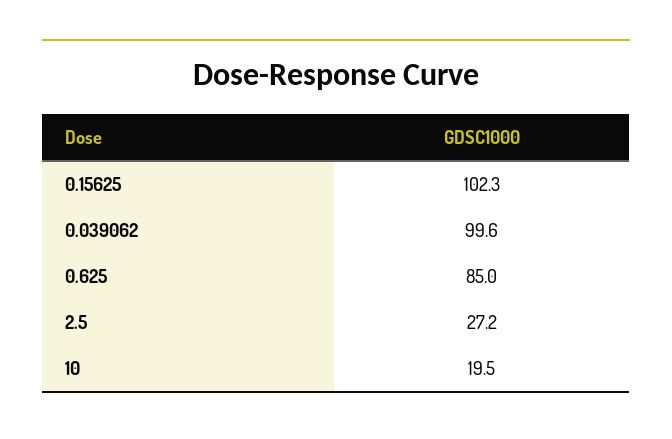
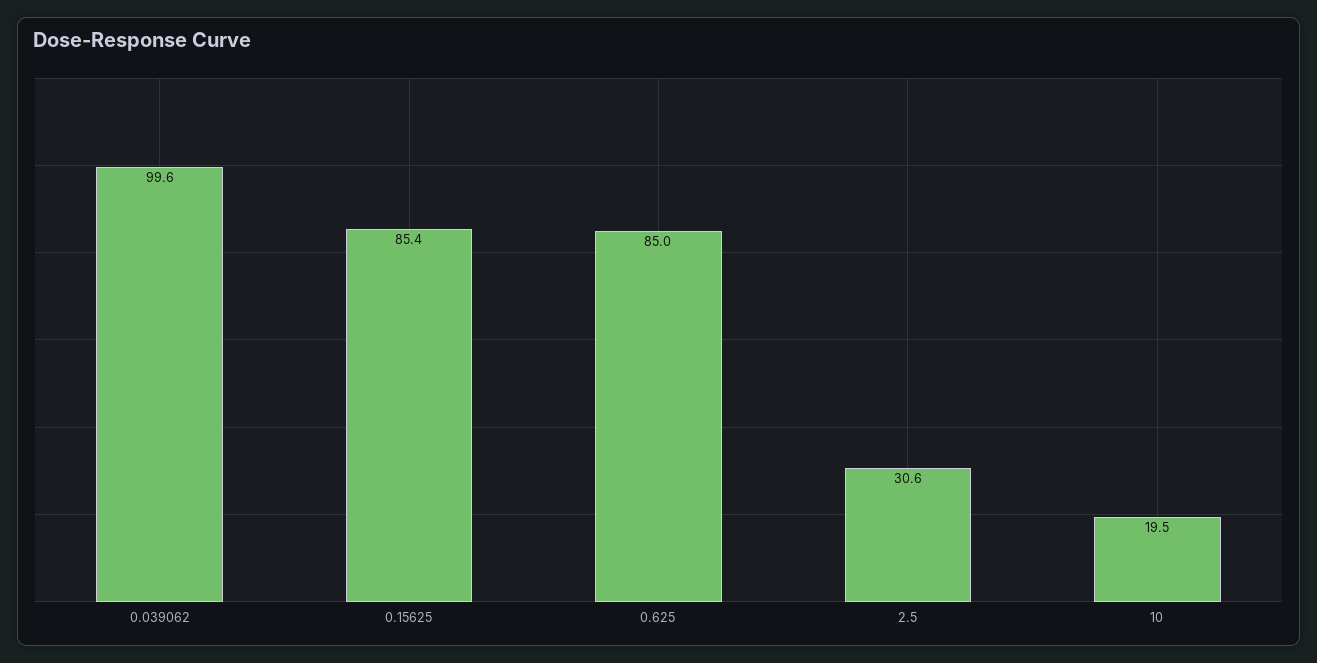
0.15625: 102.3 -> 85.4
2.5: 27.2 -> 30.6

